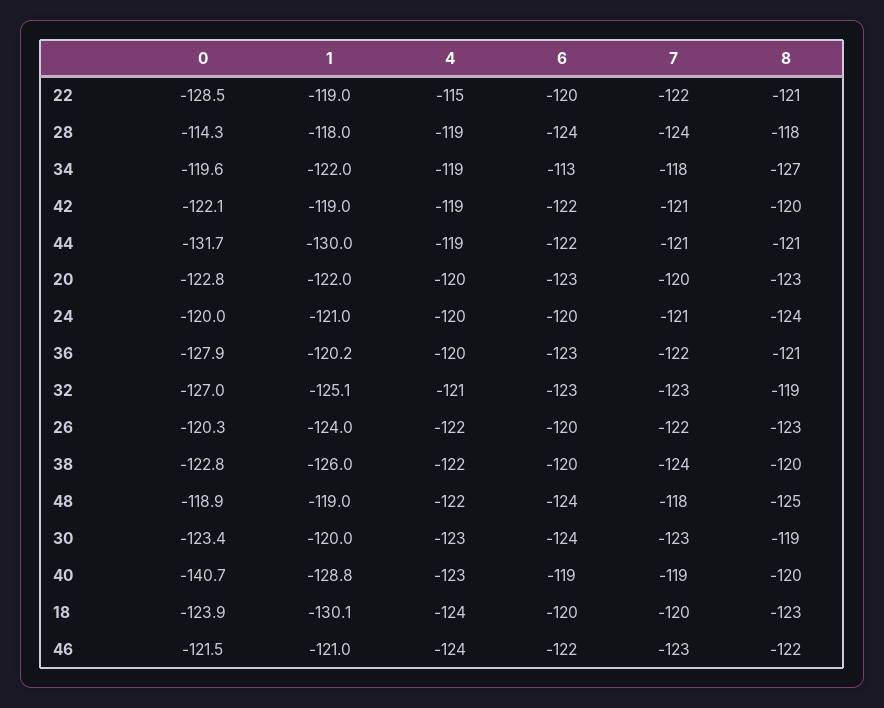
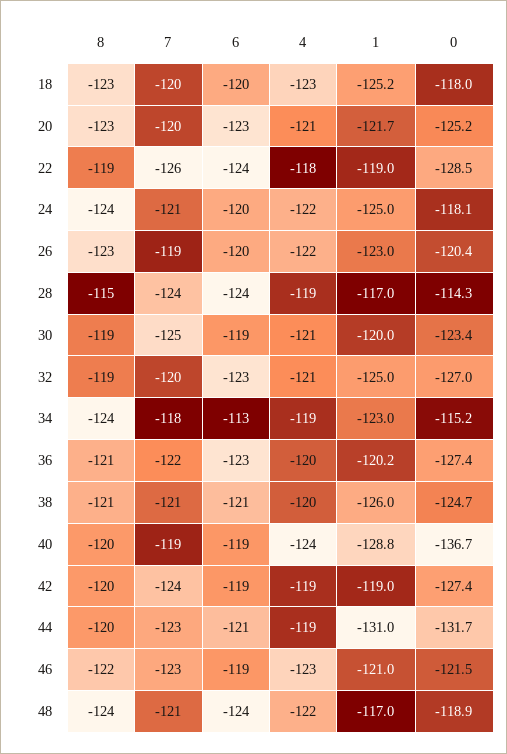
4, 22: -115 -> -118
6, 22: -120 -> -124
7, 22: -122 -> -126
8, 22: -121 -> -119
1, 28: -118 -> -117
8, 28: -118 -> -115
0, 34: -119.6 -> -115.2
1, 34: -122 -> -123
8, 34: -127 -> -124
0, 42: -122.1 -> -127.4
6, 42: -122 -> -119
7, 42: -121 -> -124
1, 44: -130 -> -131
6, 44: -122 -> -121
7, 44: -121 -> -123
8, 44: -121 -> -120
0, 20: -122.8 -> -125.2
1, 20: -122 -> -121.7
4, 20: -120 -> -121
0, 24: -120 -> -118.1
1, 24: -121 -> -125
4, 24: -120 -> -122
0, 36: -127.9 -> -127.4
1, 32: -125.1 -> -125
7, 32: -123 -> -120
0, 26: -120.3 -> -120.4
1, 26: -124 -> -123
7, 26: -122 -> -119
0, 38: -122.8 -> -124.7
4, 38: -122 -> -120
6, 38: -120 -> -121
7, 38: -124 -> -121
8, 38: -120 -> -121
1, 48: -119 -> -117
7, 48: -118 -> -121
8, 48: -125 -> -124
4, 30: -123 -> -121
6, 30: -124 -> -119
7, 30: -123 -> -125
0, 40: -140.7 -> -136.7
4, 40: -123 -> -124
0, 18: -123.9 -> -118
1, 18: -130.1 -> -125.2
4, 18: -124 -> -123
4, 46: -124 -> -123
6, 46: -122 -> -119

